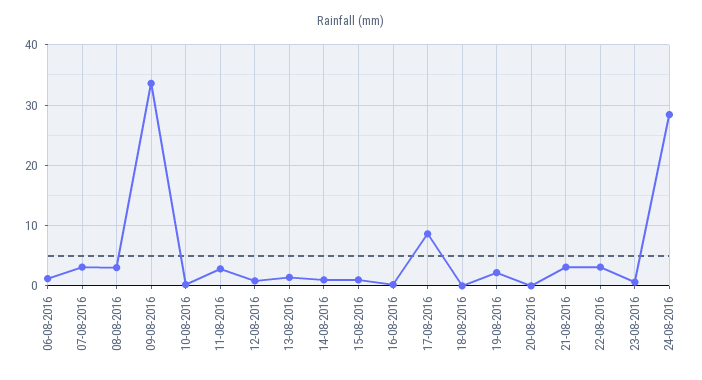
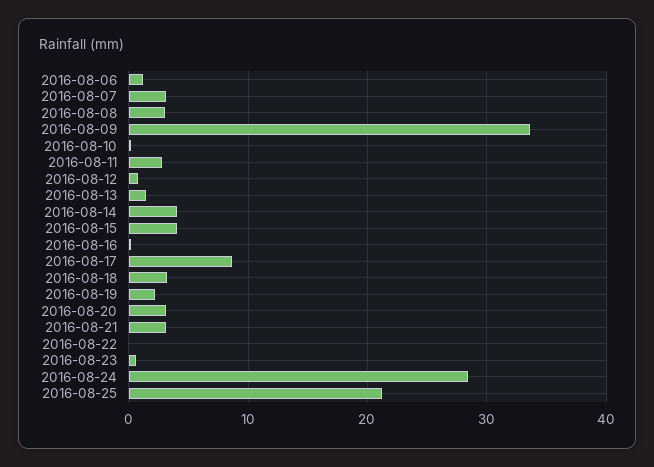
14-08-2016: 1 -> 4
15-08-2016: 1 -> 4
18-08-2016: 0 -> 3
20-08-2016: 0 -> 3
22-08-2016: 3 -> 0
2016-08-25: none -> 21

